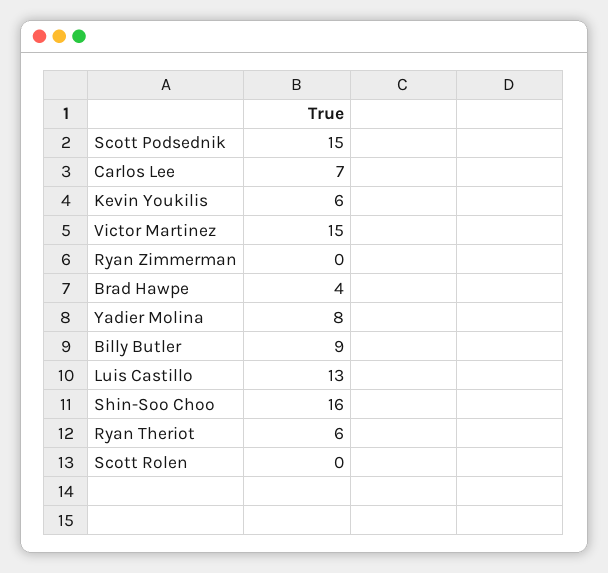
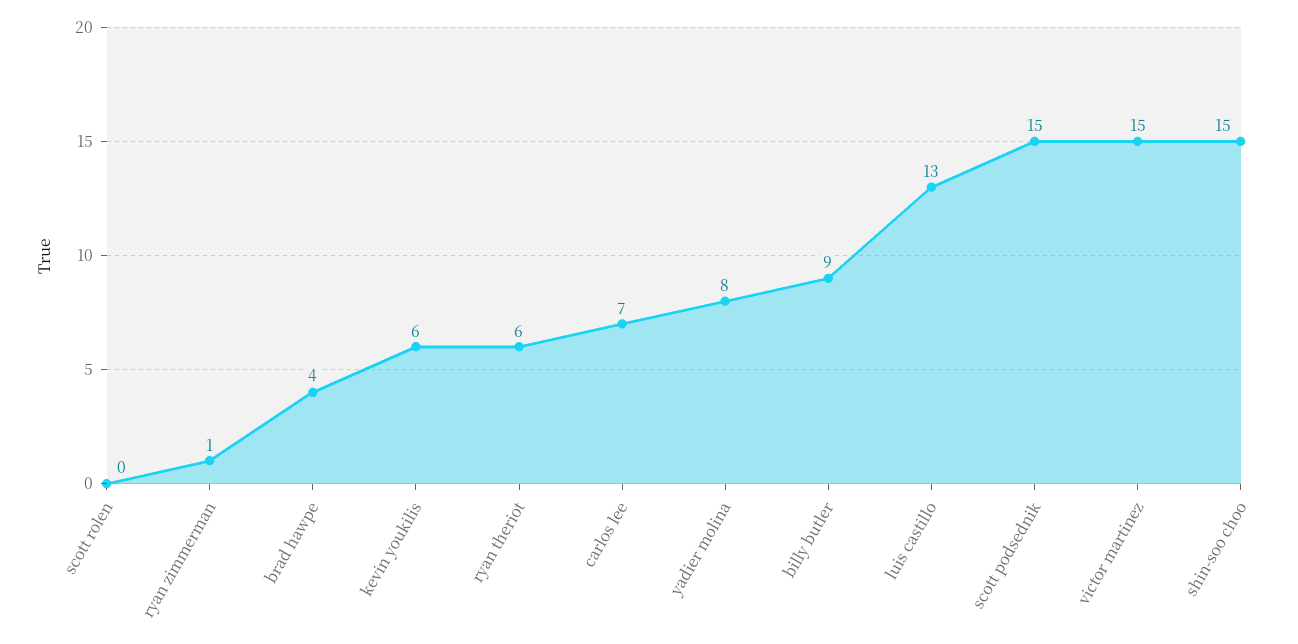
Ryan Zimmerman: 0 -> 1
Shin-Soo Choo: 16 -> 15

